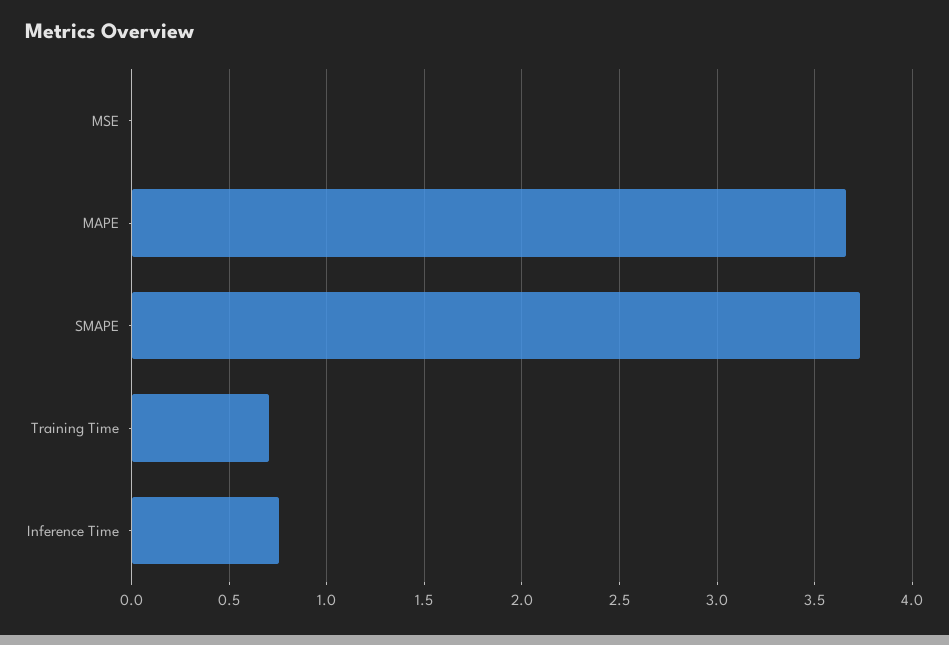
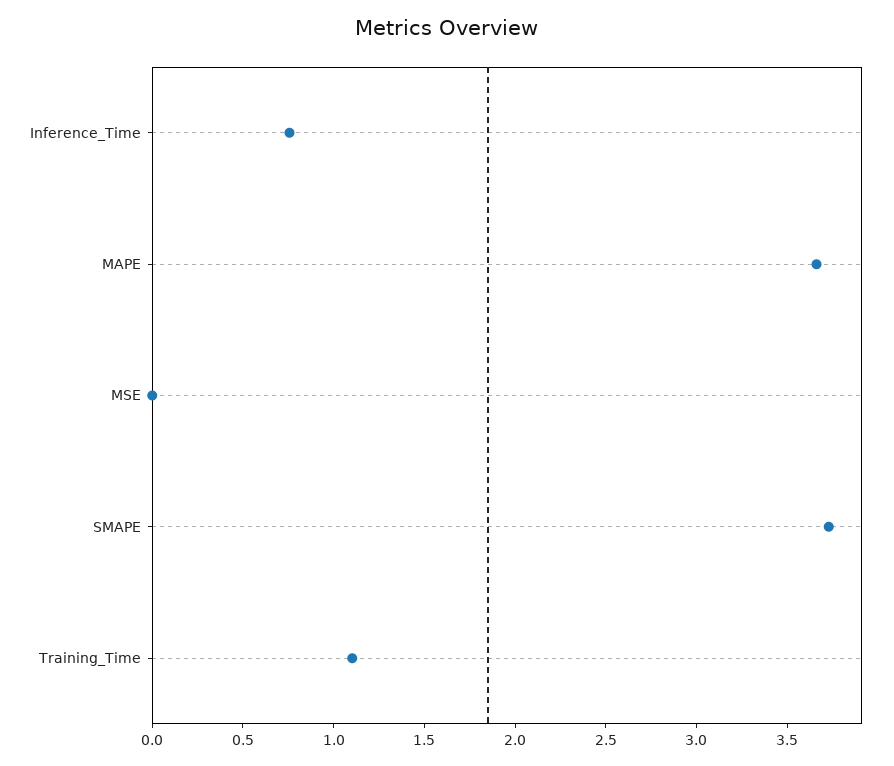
Training Time: 0.7 -> 1.1

